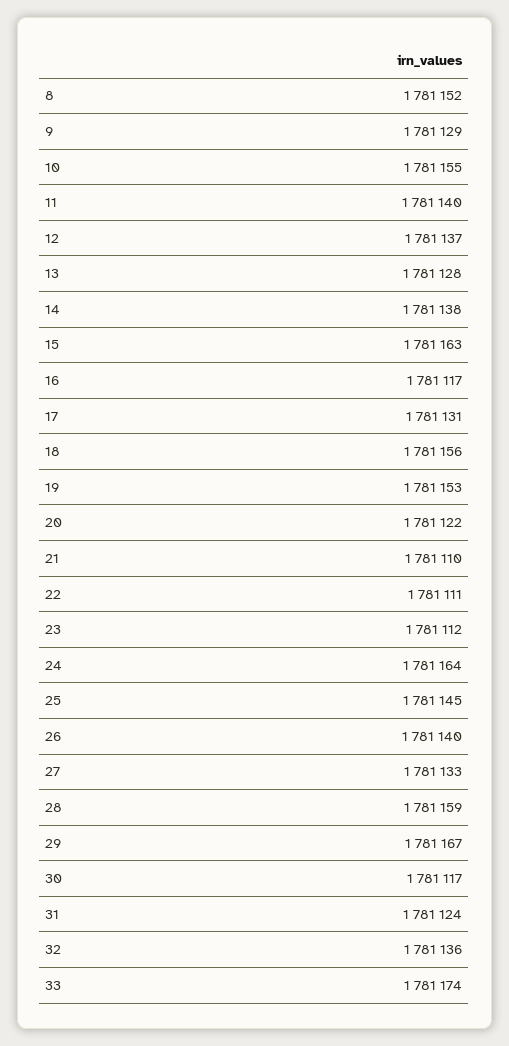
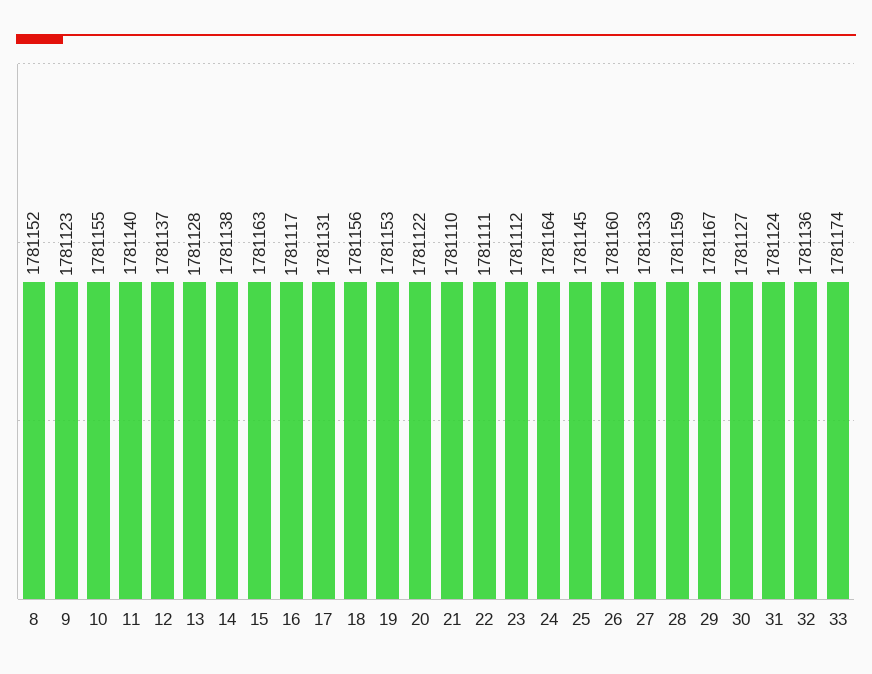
9: 1781129 -> 1781123
26: 1781140 -> 1781160
30: 1781117 -> 1781127

